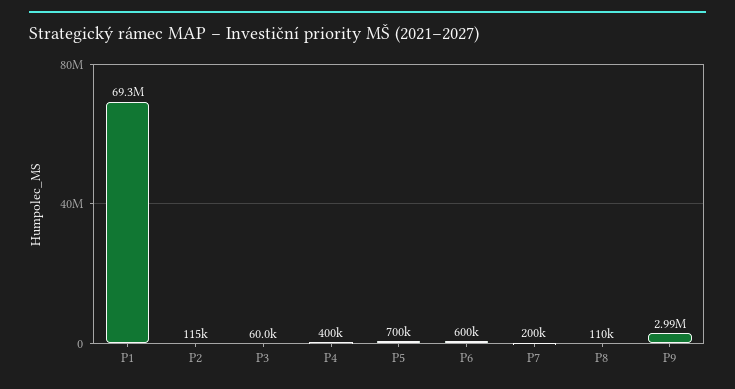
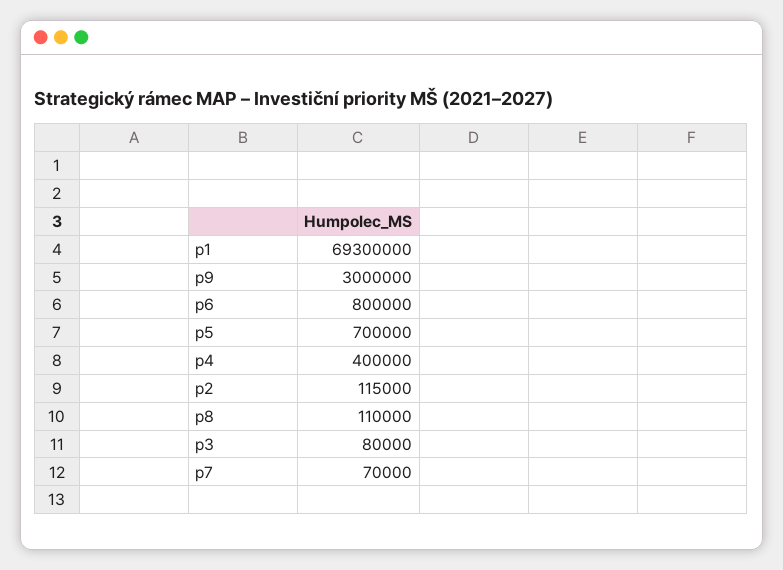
P3: 60000 -> 80000
P6: 600000 -> 800000
P7: 200000 -> 70000
P9: 2990000 -> 3000000

